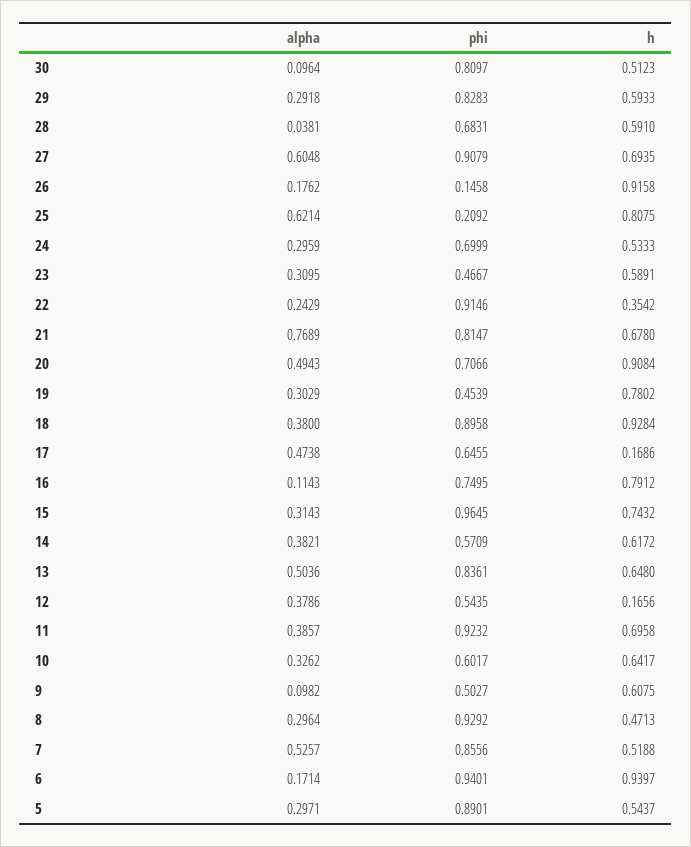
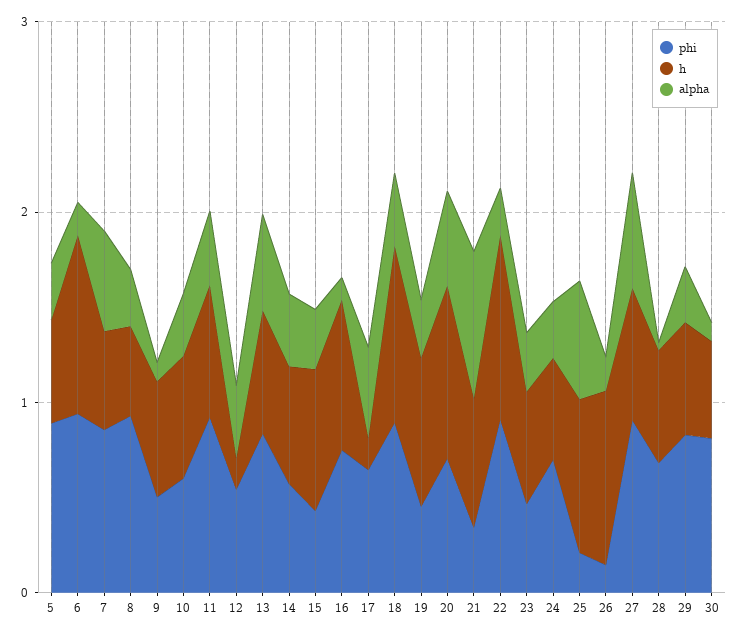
h, 22: 0.3542 -> 1
phi, 21: 0.8147 -> 0.4
phi, 15: 0.9645 -> 0.4

